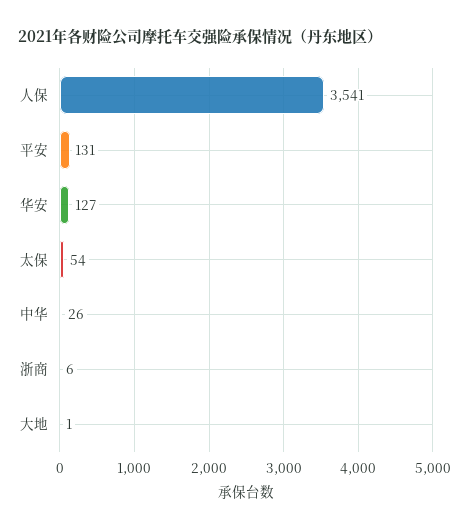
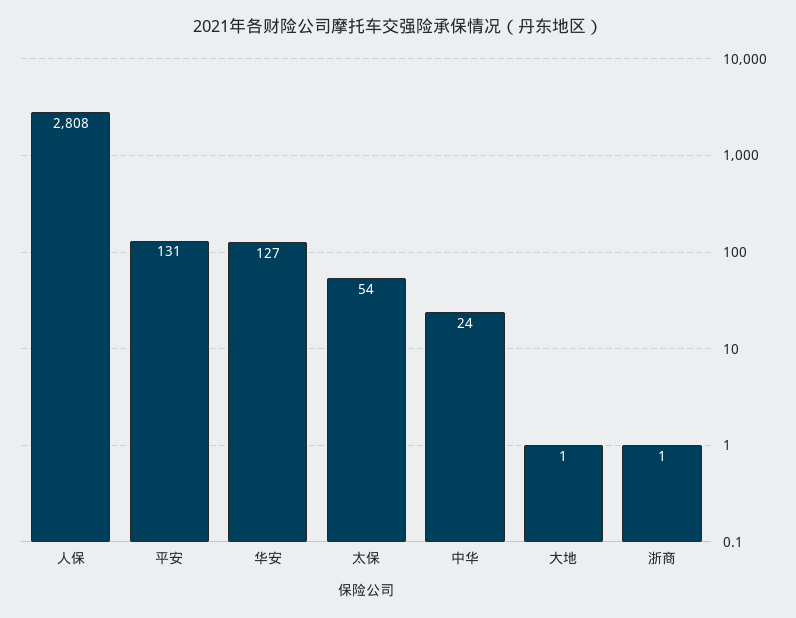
人保: 3541 -> 2808
中华: 26 -> 24
浙商: 6 -> 1

